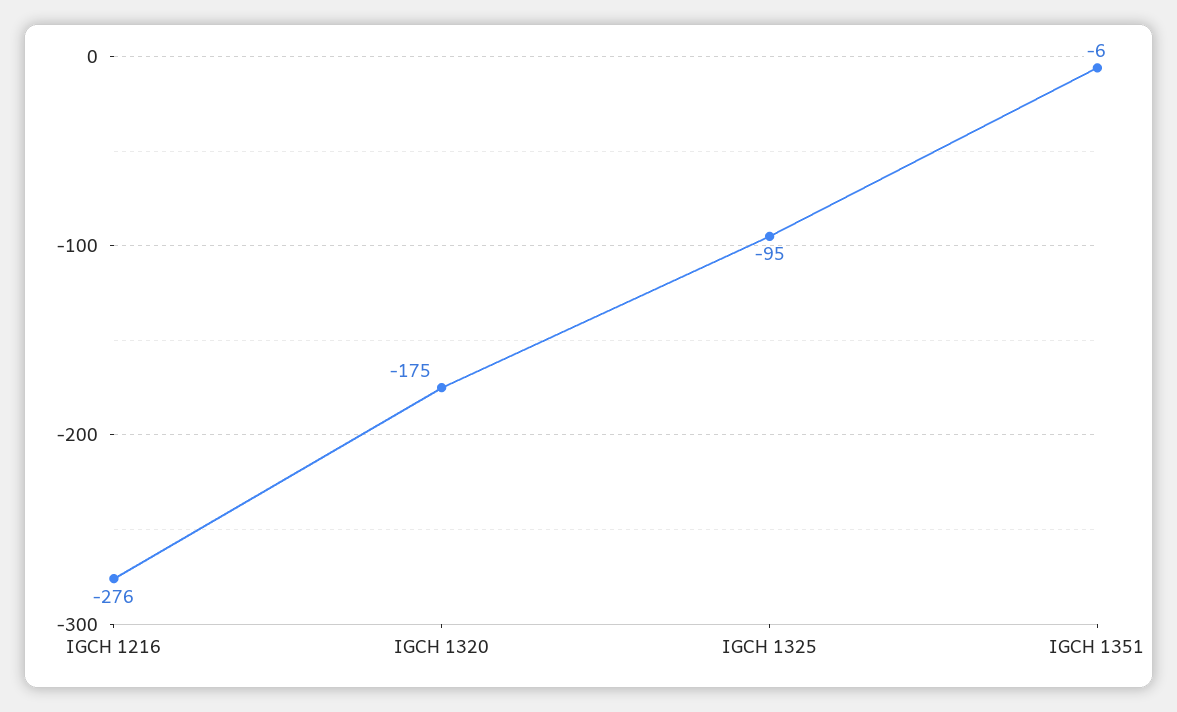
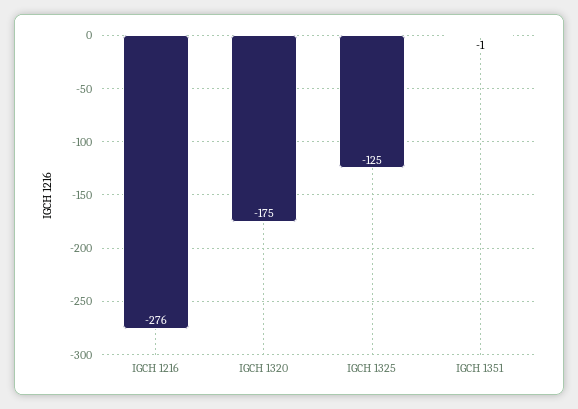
IGCH 1325: -95 -> -125
IGCH 1351: -6 -> -1

